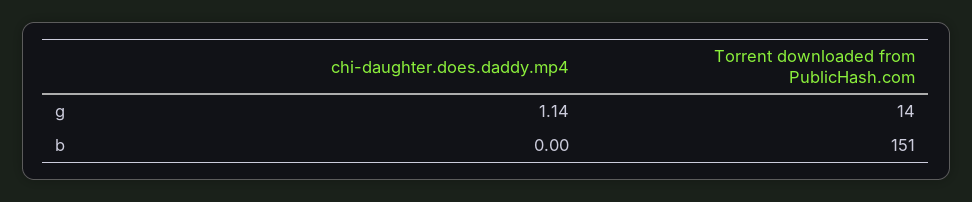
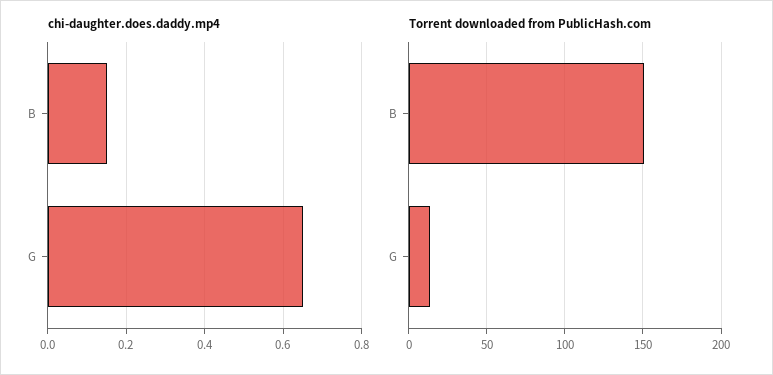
chi-daughter.does.daddy.mp4, g: 1.14 -> 0.65
chi-daughter.does.daddy.mp4, b: 0 -> 0.15

